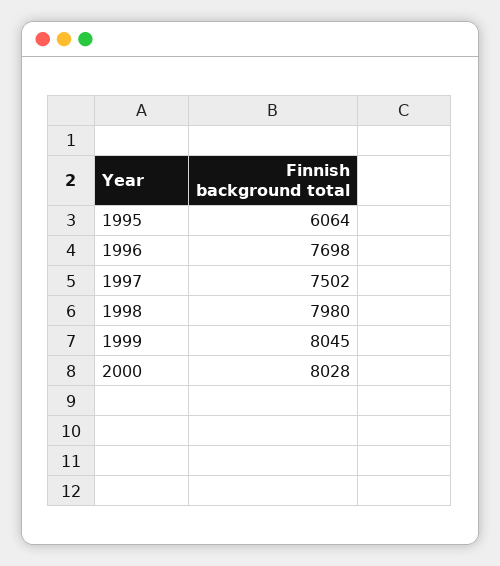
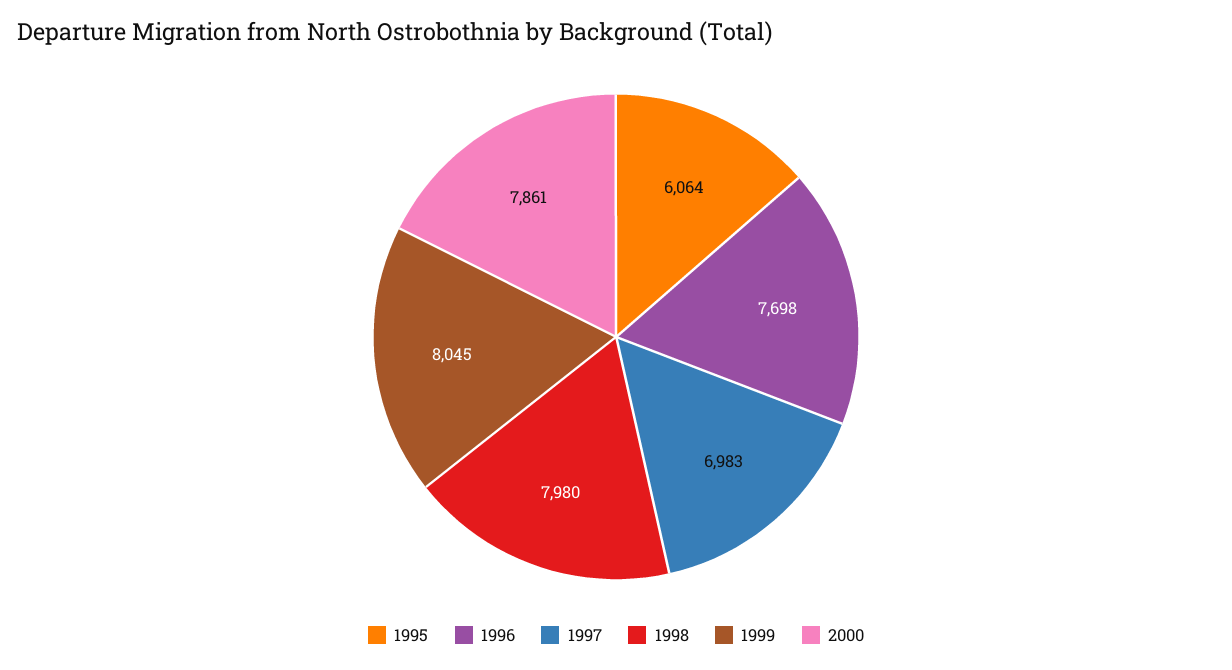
1997: 7502 -> 6983
2000: 8028 -> 7861

